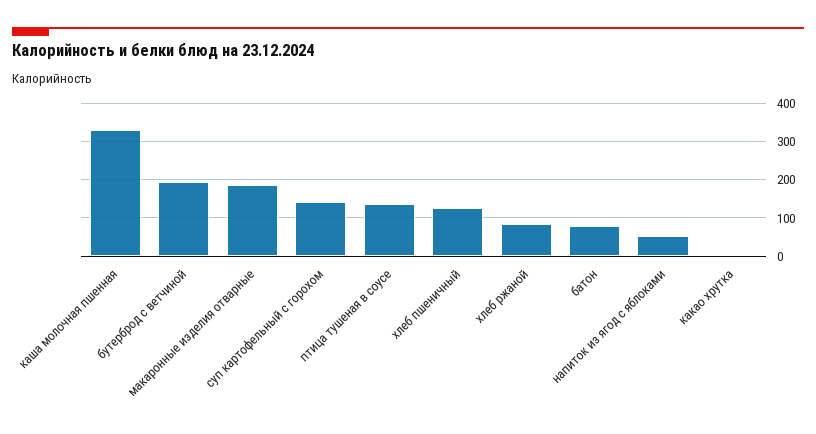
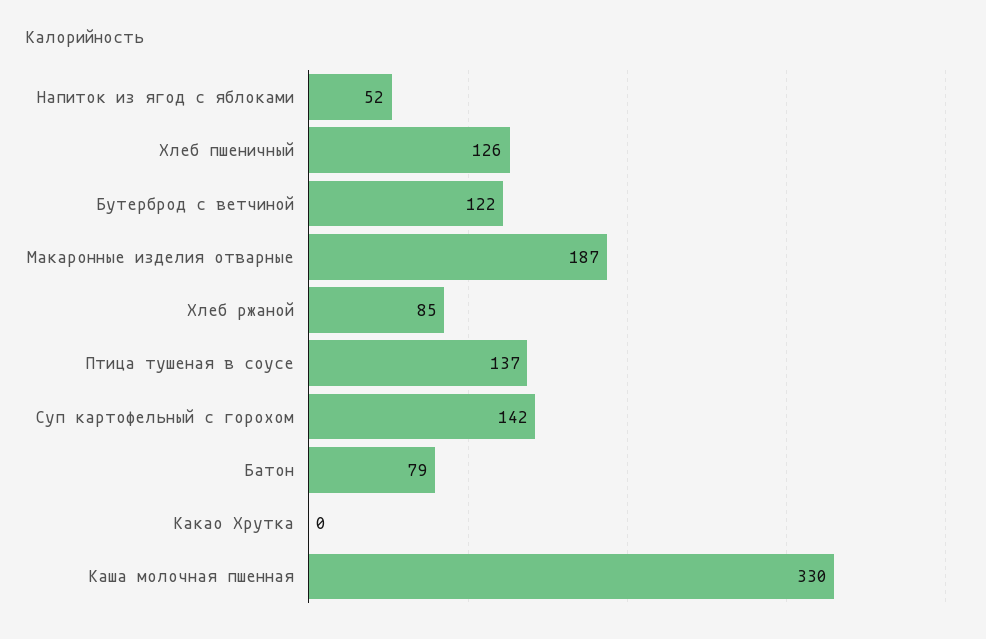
бутерброд с ветчиной: 200 -> 122

